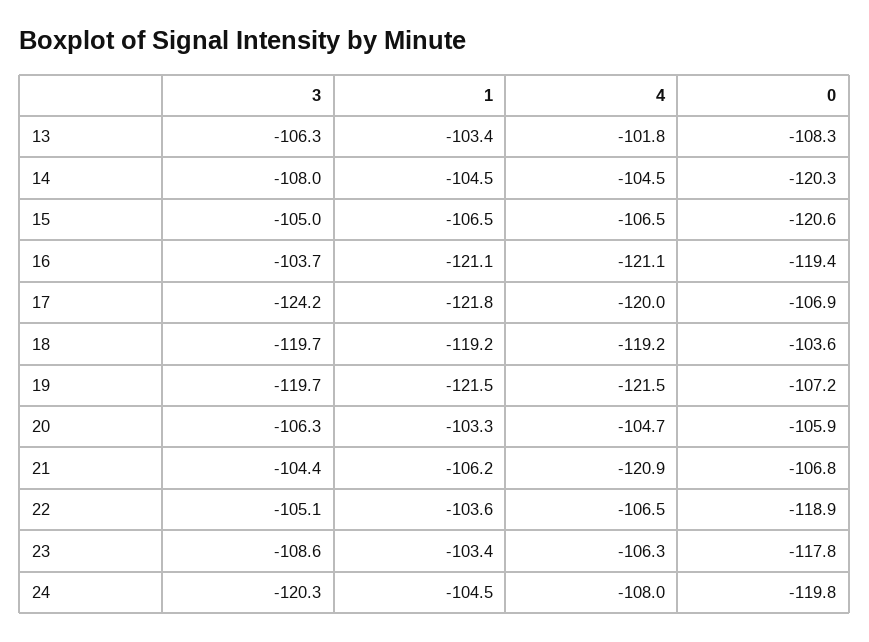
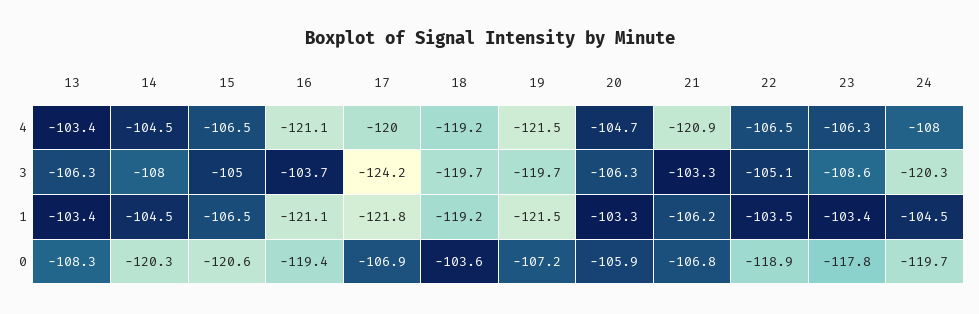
4, 13: -101.8 -> -103.4
3, 21: -104.4 -> -103.3
1, 22: -103.6 -> -103.5
0, 24: -119.8 -> -119.7

